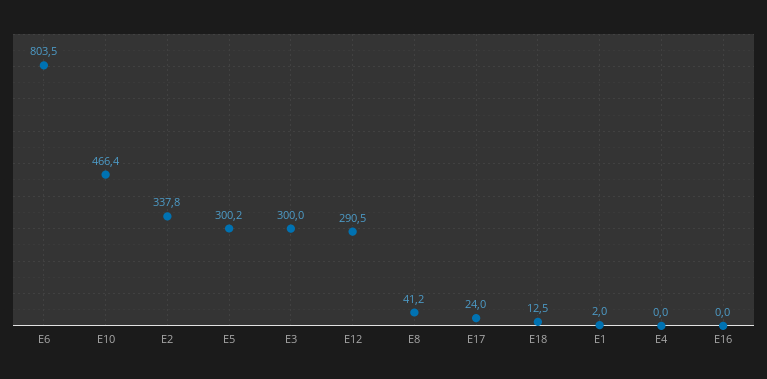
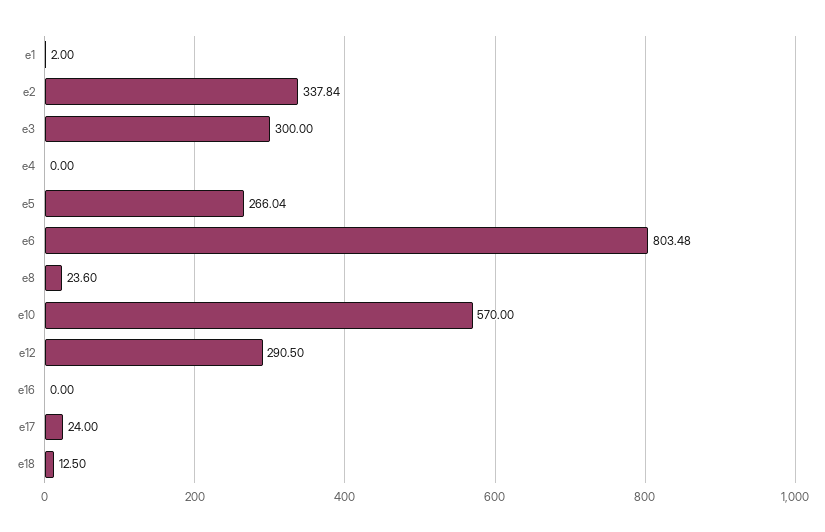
E10: 466.4 -> 570
E5: 300.2 -> 266.04
E8: 41.2 -> 23.6

